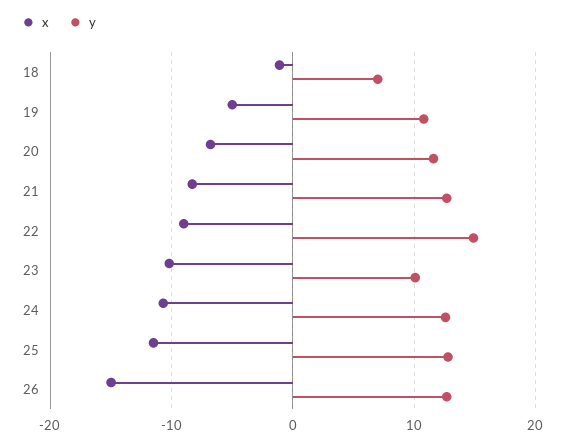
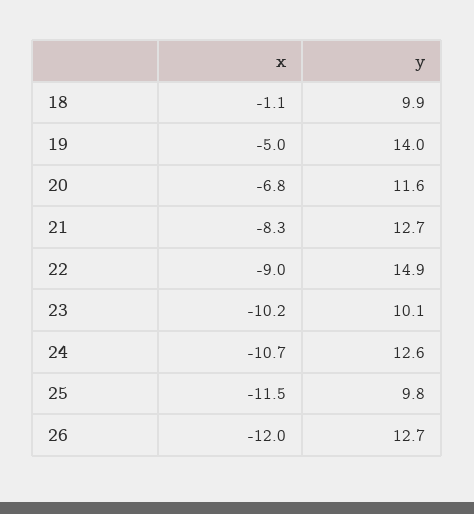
y, 18: 7 -> 9.9
y, 19: 11 -> 14
y, 25: 13 -> 9.8
x, 26: -15 -> -12

